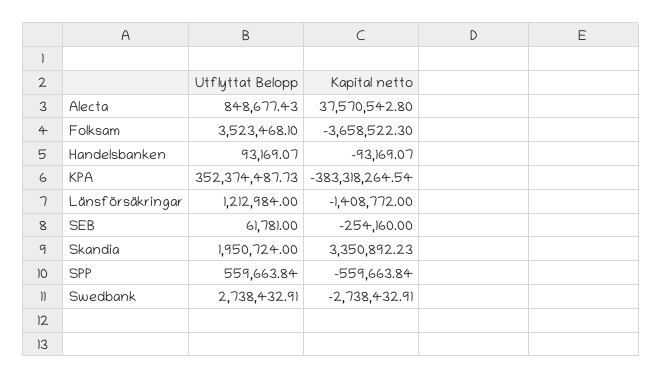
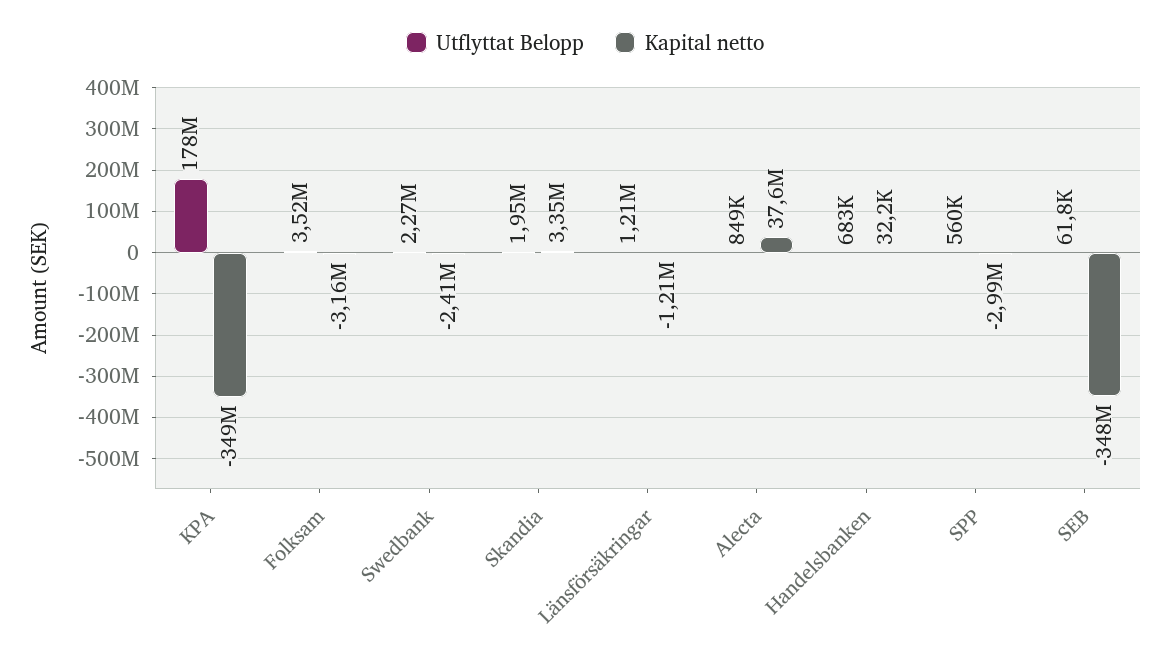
Kapital netto, Folksam: -3658522.3 -> -3160000
Utflyttat Belopp, Handelsbanken: 93169.07 -> 683000
Kapital netto, Handelsbanken: -93169.07 -> 32200
Utflyttat Belopp, KPA: 352374487.73 -> 178000000
Kapital netto, KPA: -383318264.54 -> -349000000
Kapital netto, Länsförsäkringar: -1408772 -> -1210000
Kapital netto, SEB: -254160 -> -348000000
Kapital netto, SPP: -559663.84 -> -2990000
Utflyttat Belopp, Swedbank: 2738432.91 -> 2270000
Kapital netto, Swedbank: -2738432.91 -> -2410000

